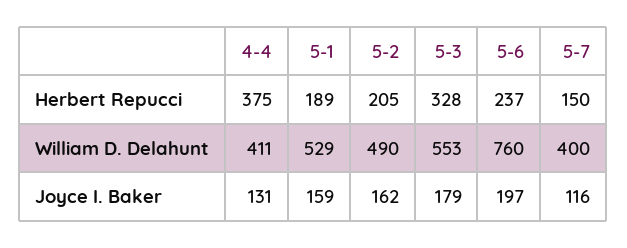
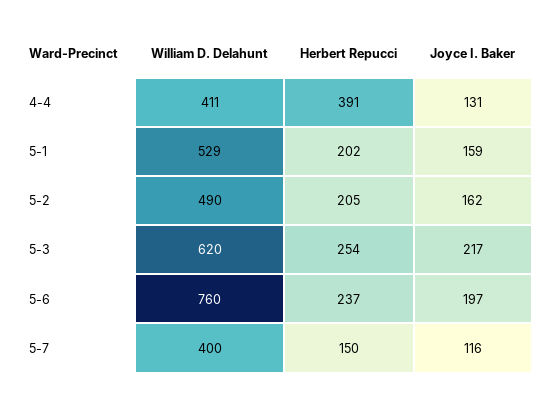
4-4, Herbert Repucci: 375 -> 391
5-1, Herbert Repucci: 189 -> 202
5-3, Herbert Repucci: 328 -> 254
5-3, William D. Delahunt: 553 -> 620
5-3, Joyce I. Baker: 179 -> 217

